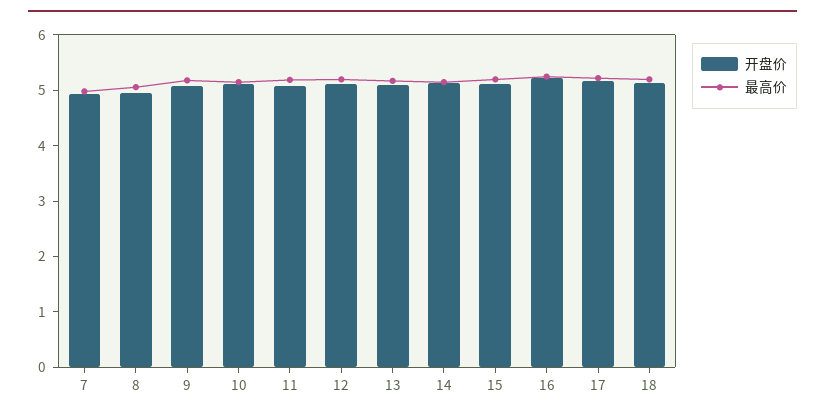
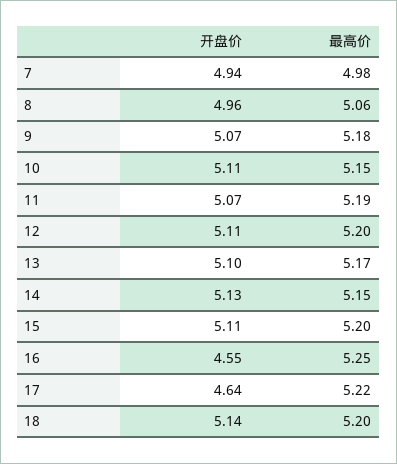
开盘价, 16: 5.2 -> 4.55
开盘价, 17: 5.2 -> 4.64

